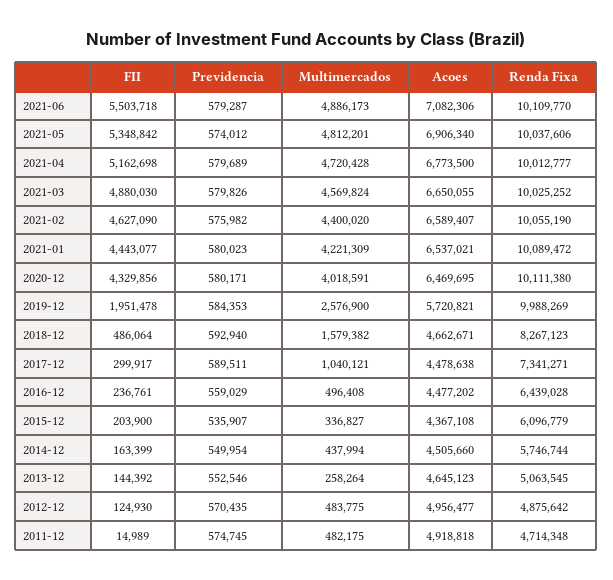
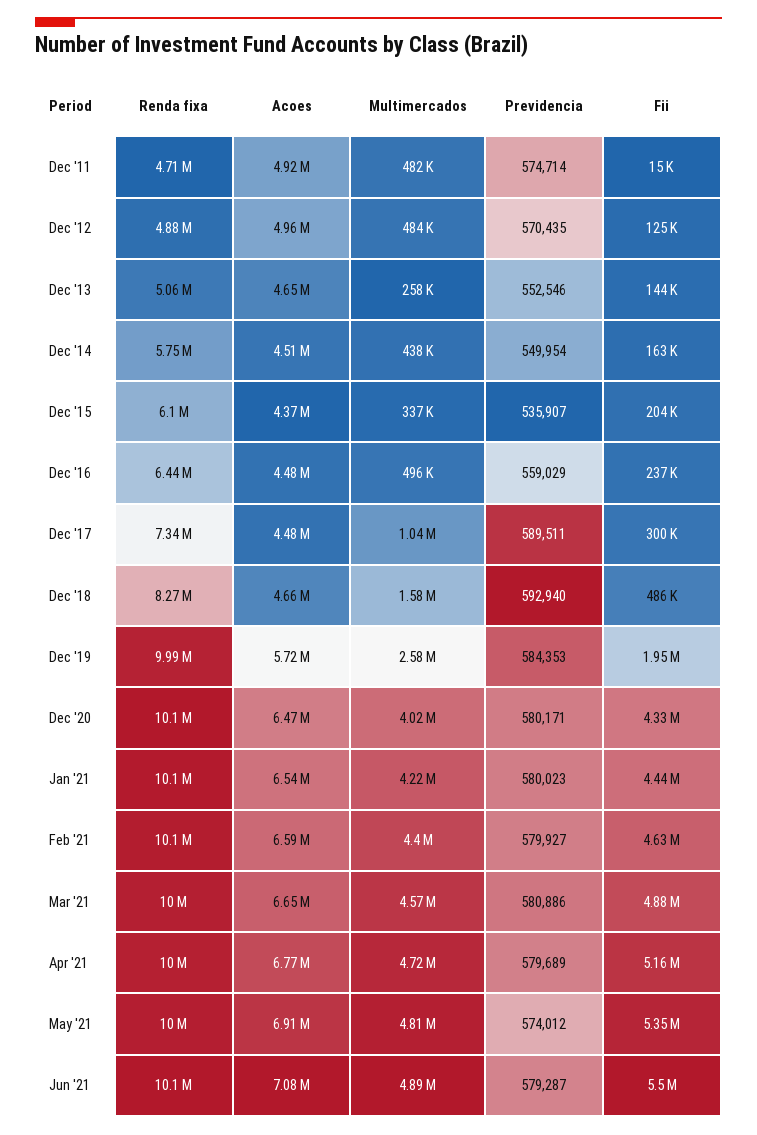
Previdencia, 2021-03: 579826 -> 580886
Previdencia, 2021-02: 575982 -> 579927
Previdencia, 2011-12: 574745 -> 574714

